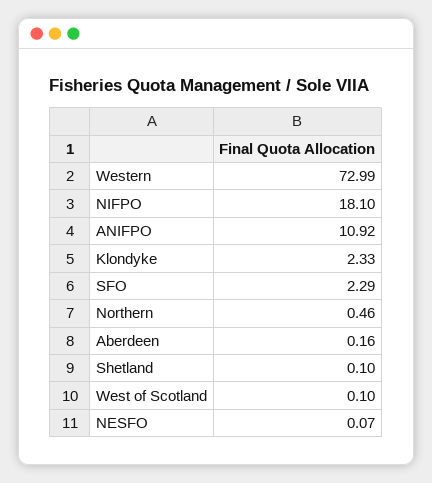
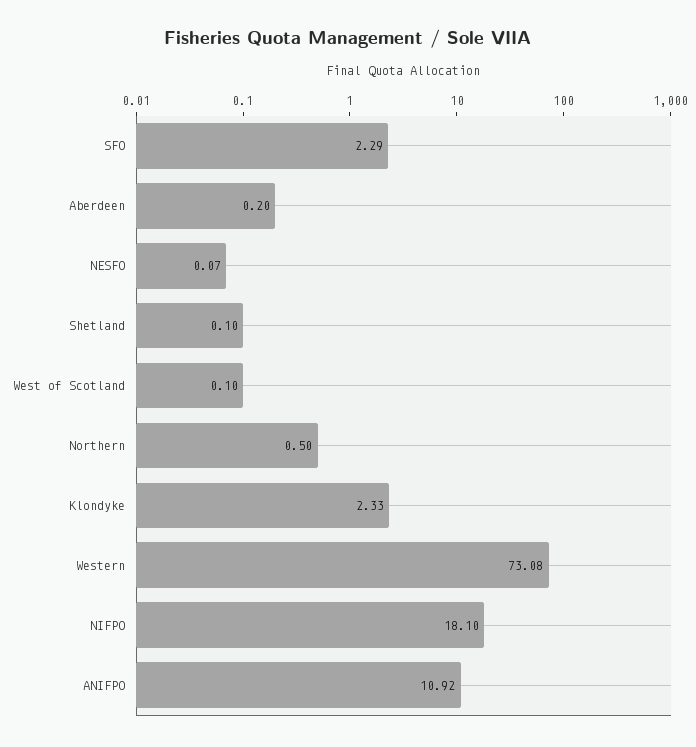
Western: 72.99 -> 73.08
Northern: 0.46 -> 0.5
Aberdeen: 0.16 -> 0.2

